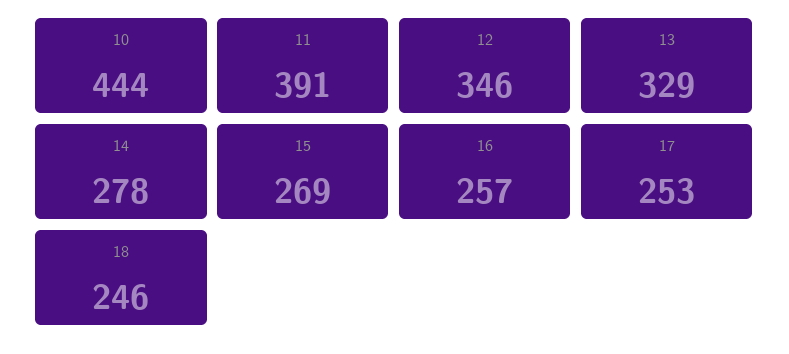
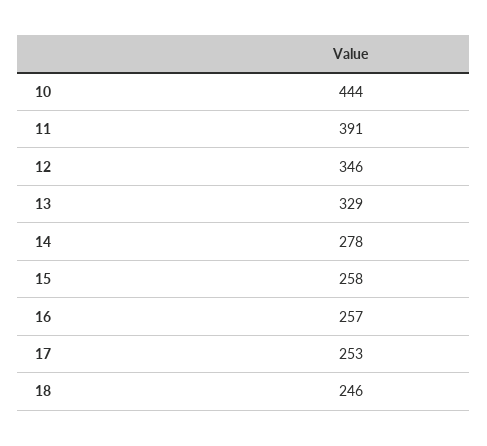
15: 269 -> 258

